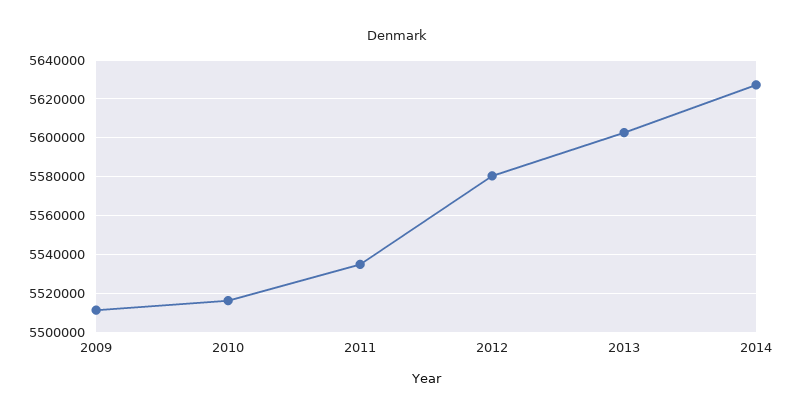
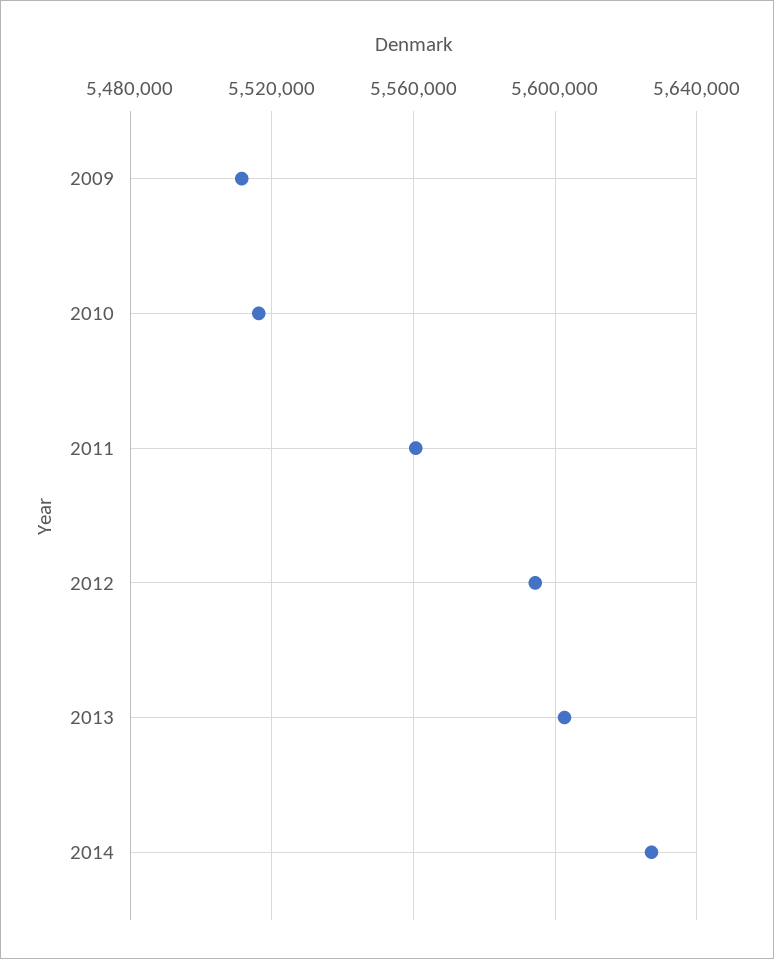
2011: 5535000 -> 5560000
2012: 5580000 -> 5595000

